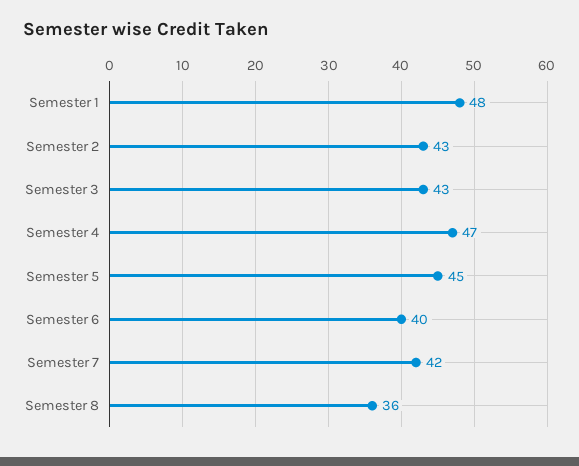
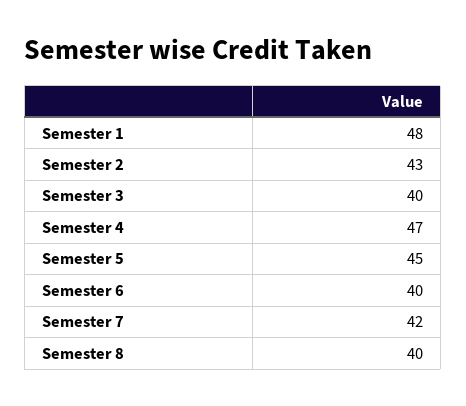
Semester 3: 43 -> 40
Semester 8: 36 -> 40

